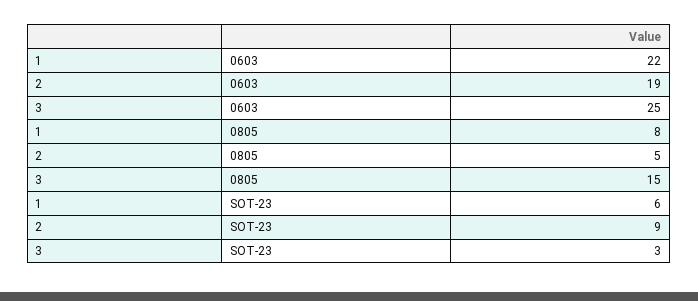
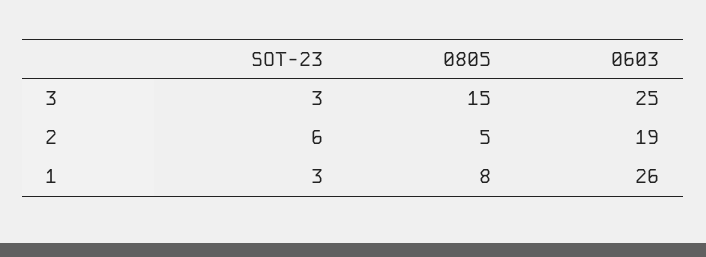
1, 0603: 22 -> 26
1, SOT-23: 6 -> 3
2, SOT-23: 9 -> 6

